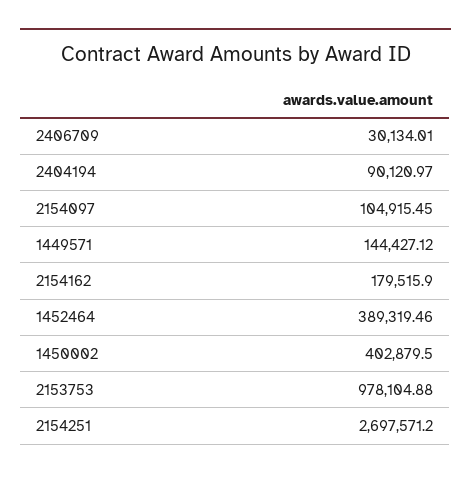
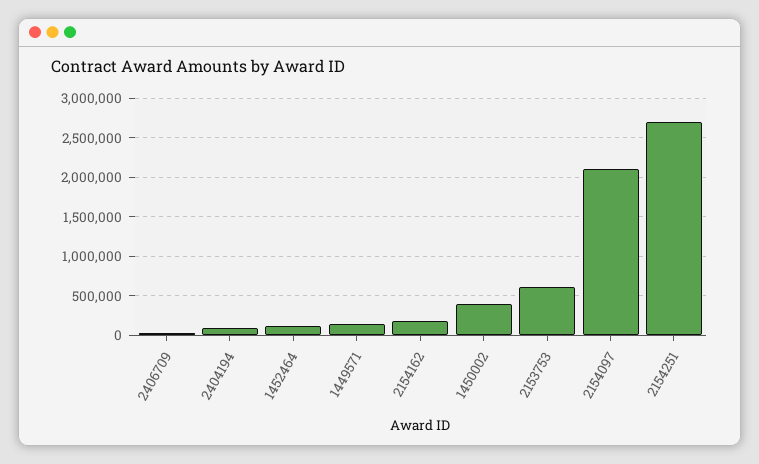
2154097: 104915.45 -> 2100000
1452464: 389319.46 -> 100000
2153753: 978104.88 -> 600000

